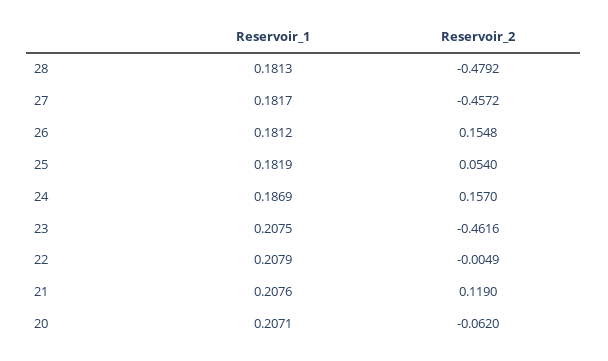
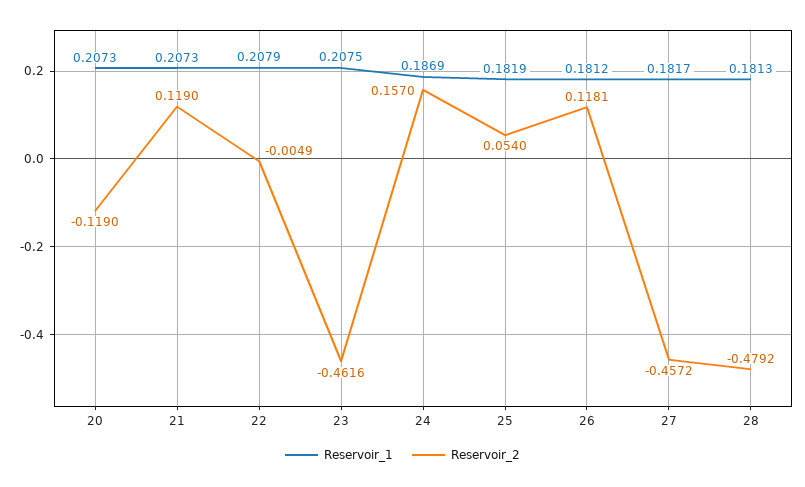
Reservoir_2, 26: 0.1548 -> 0.1181
Reservoir_1, 21: 0.2076 -> 0.2073
Reservoir_1, 20: 0.2071 -> 0.2073
Reservoir_2, 20: -0.062 -> -0.119

